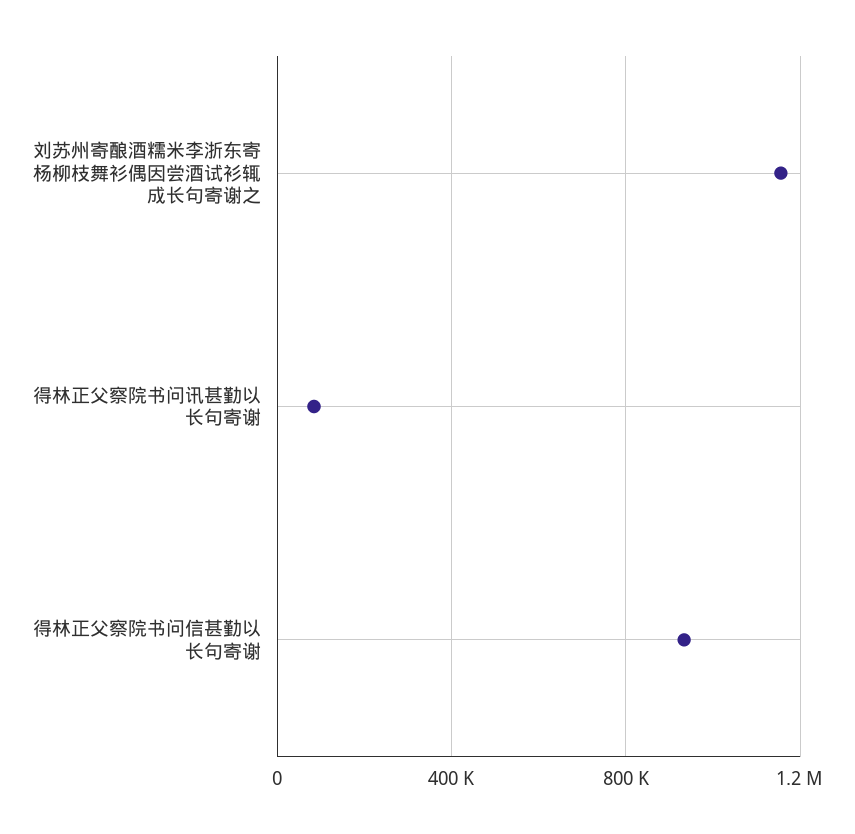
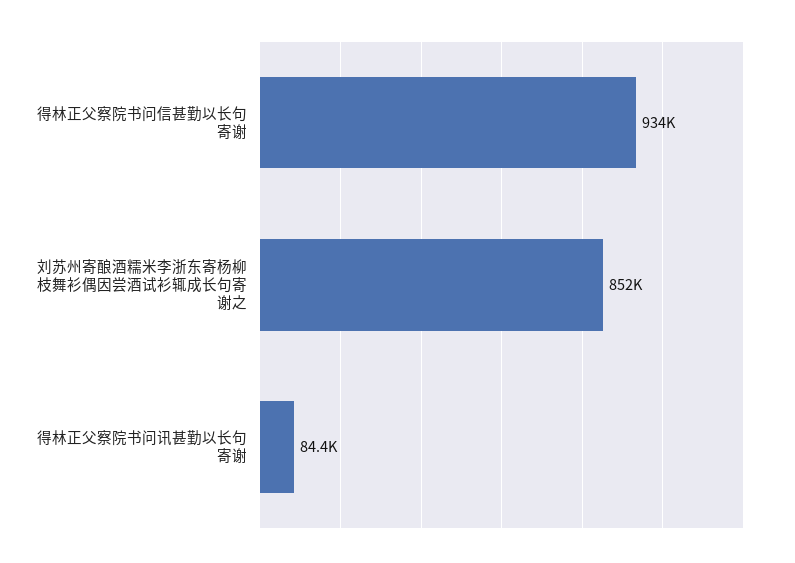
刘苏州寄酿酒糯米李浙东寄杨柳枝舞衫偶因尝酒试衫辄成长句寄谢之: 1150000 -> 852000

